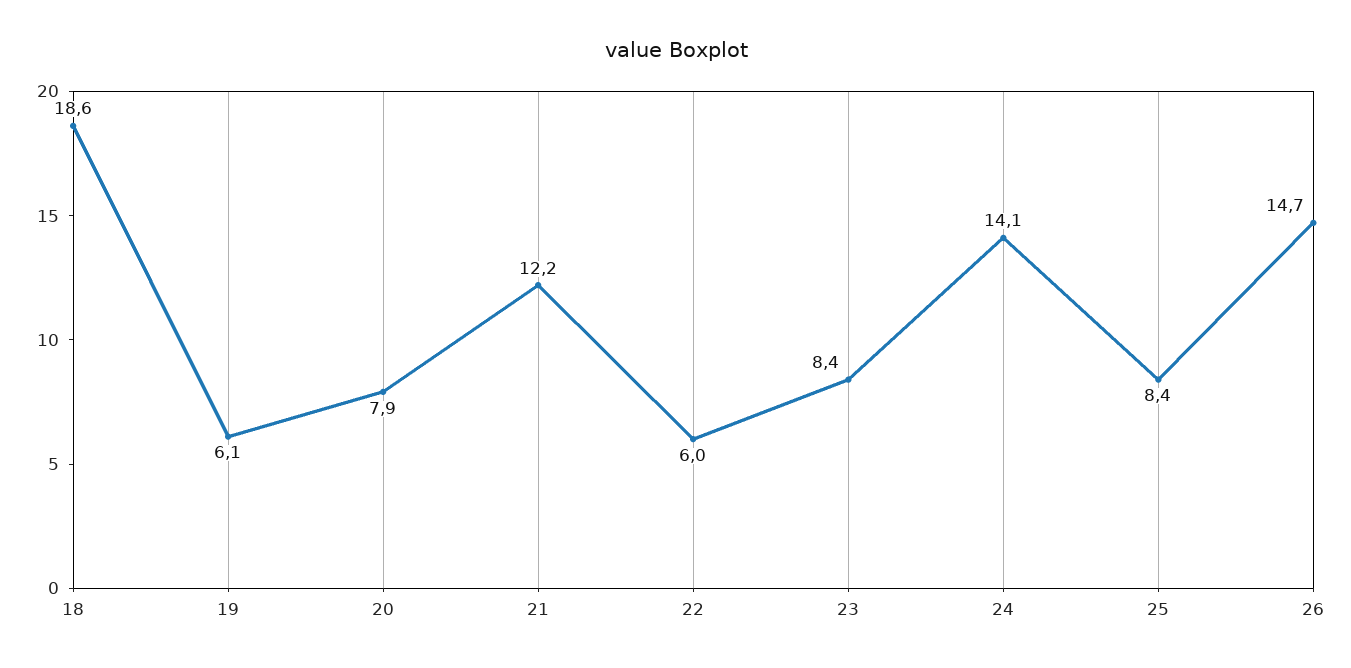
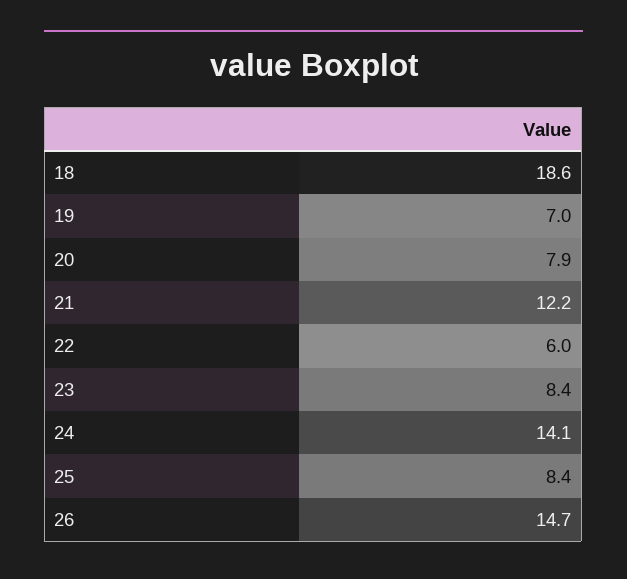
19: 6.1 -> 7

